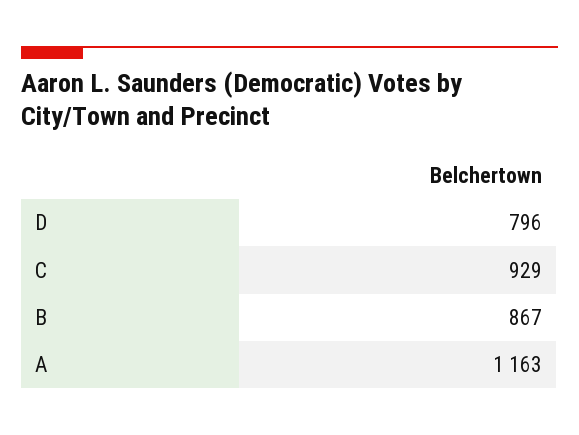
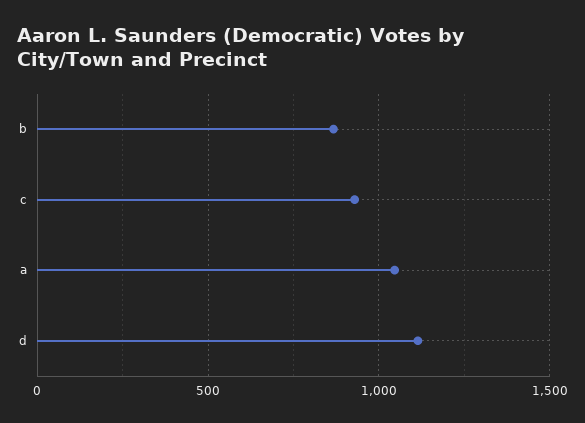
D: 796 -> 1100
A: 1163 -> 1050

